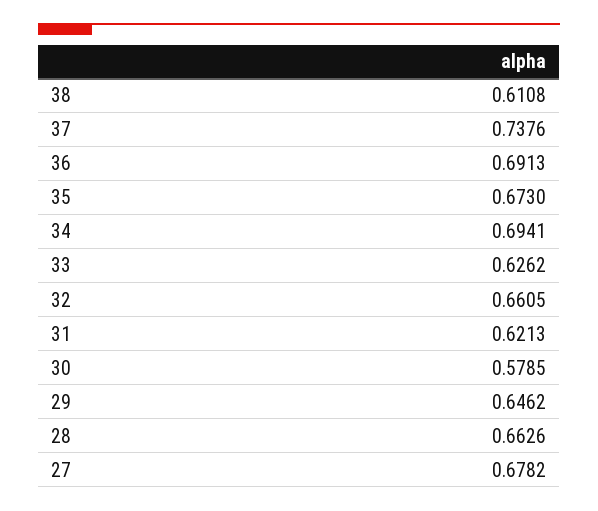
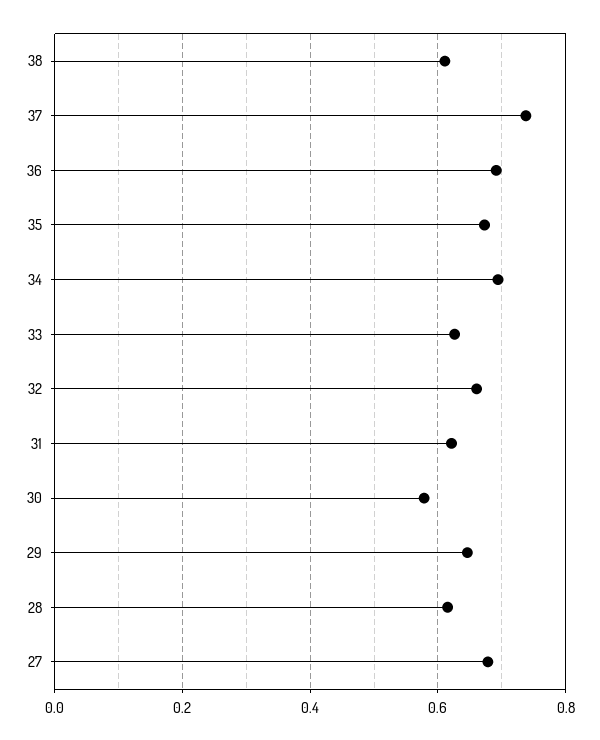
28: 0.6626 -> 0.62

